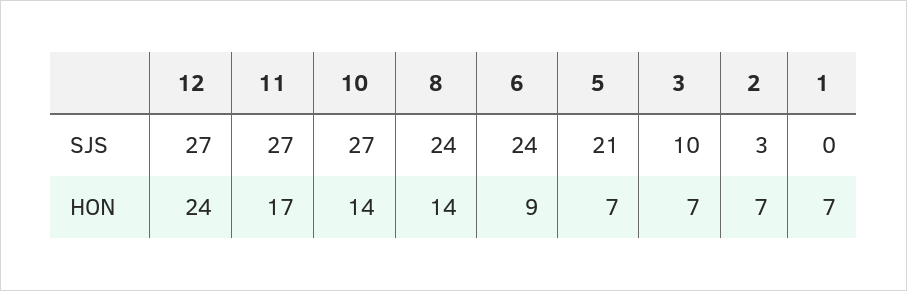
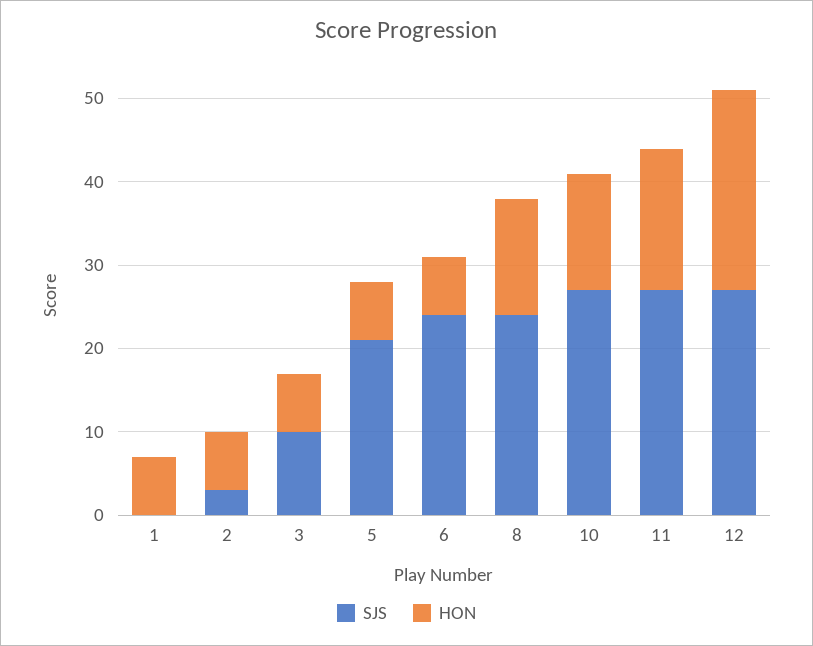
HON, 6: 9 -> 7

